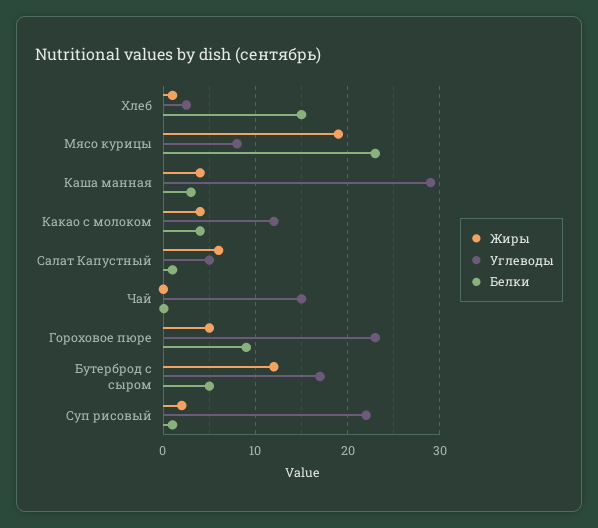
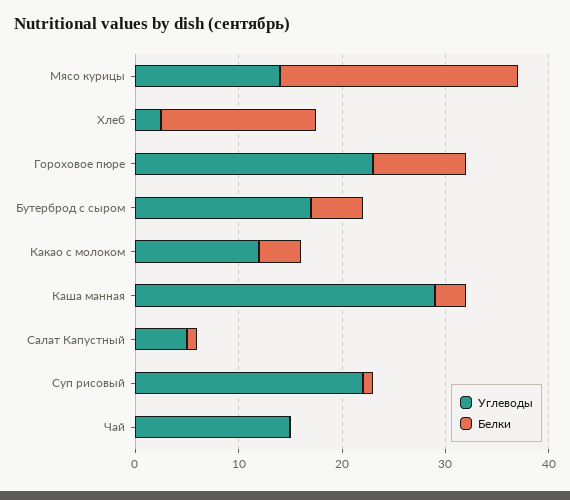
Жиры, Хлеб: 1 -> none
Жиры, Мясо курицы: 19 -> none
Углеводы, Мясо курицы: 8 -> 14
Жиры, Каша манная: 4 -> none
Жиры, Какао с молоком: 4 -> none
Жиры, Салат Капустный: 6 -> none
Жиры, Чай: 0 -> none
Жиры, Гороховое пюре: 5 -> none
Жиры, Бутерброд с сыром: 12 -> none
Жиры, Суп рисовый: 2 -> none

